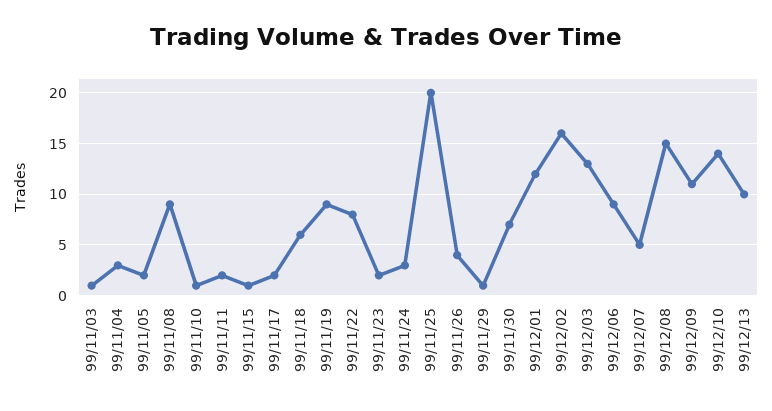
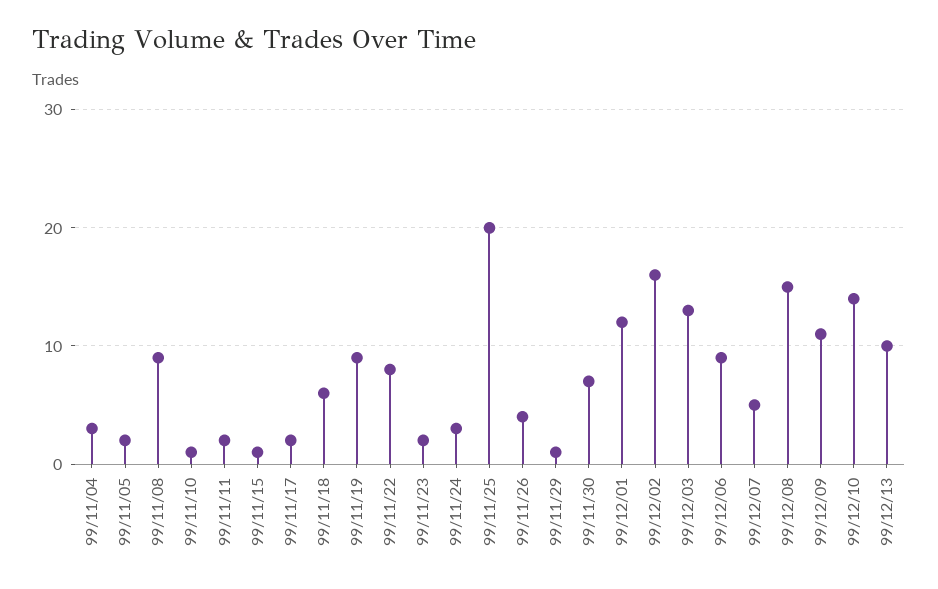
99/11/03: 1 -> none

